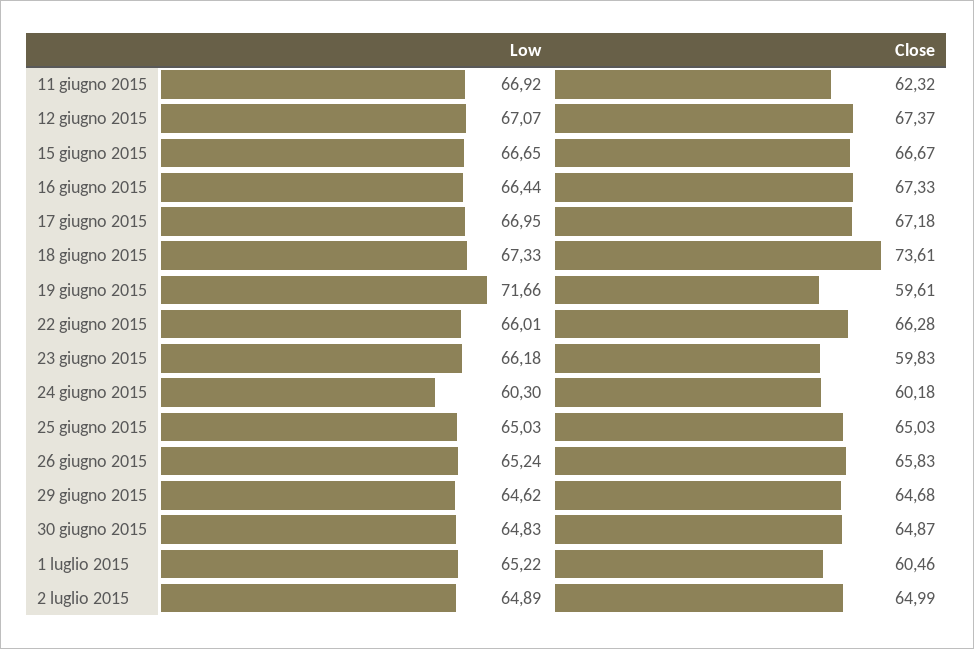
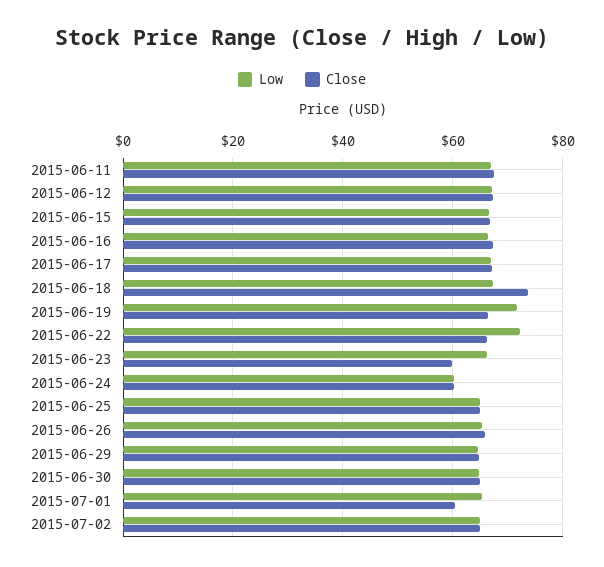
Close, 11 giugno 2015: 62.32 -> 68
Close, 19 giugno 2015: 59.61 -> 66
Low, 22 giugno 2015: 66.01 -> 72

